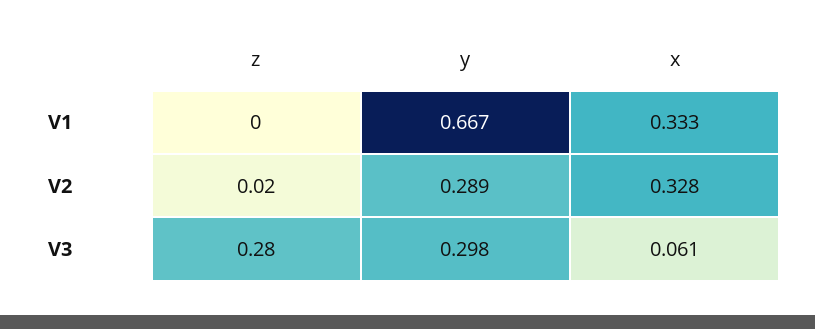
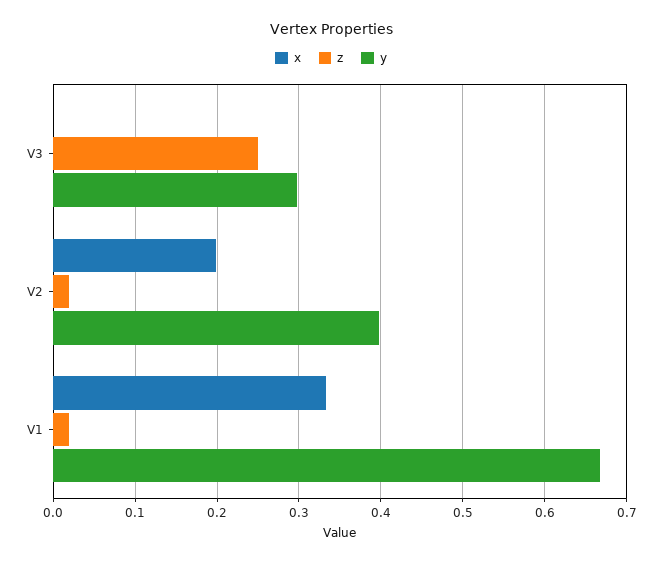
z, V1: 0 -> 0.02
y, V2: 0.289 -> 0.4
x, V2: 0.328 -> 0.2
z, V3: 0.28 -> 0.25
x, V3: 0.061 -> 0

